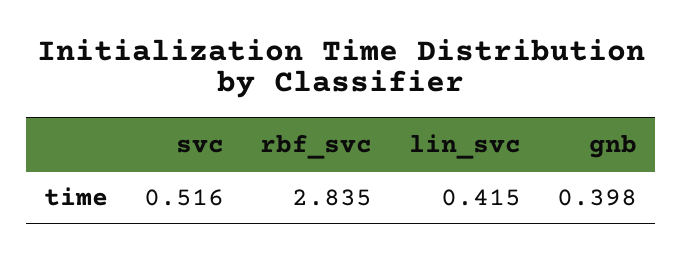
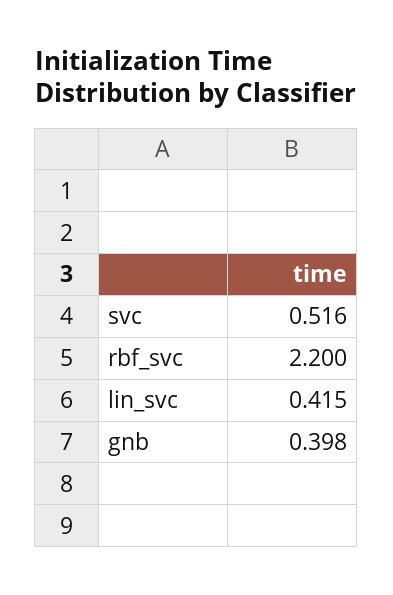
rbf_svc: 2.835 -> 2.2

